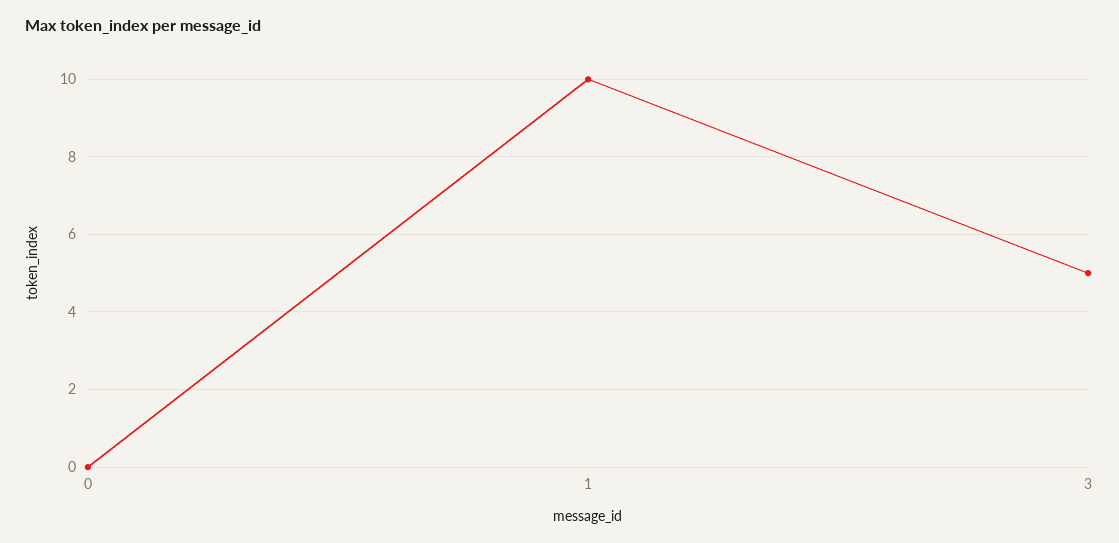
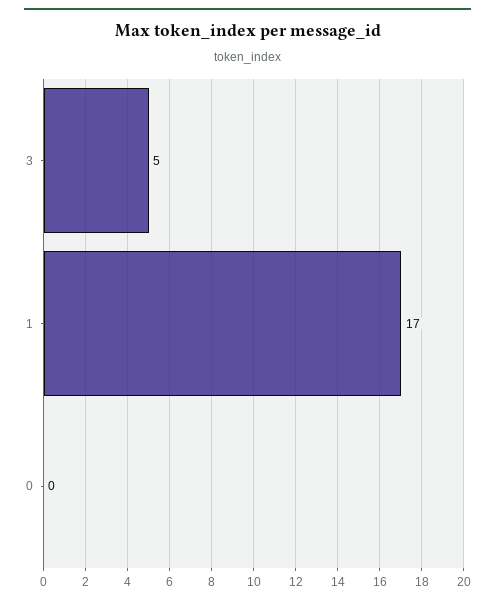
1: 10 -> 17

